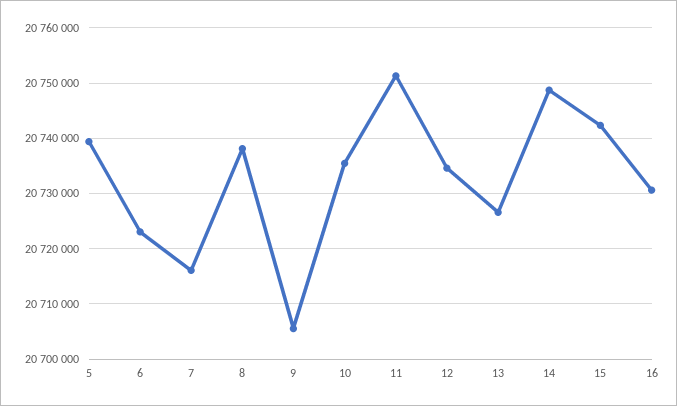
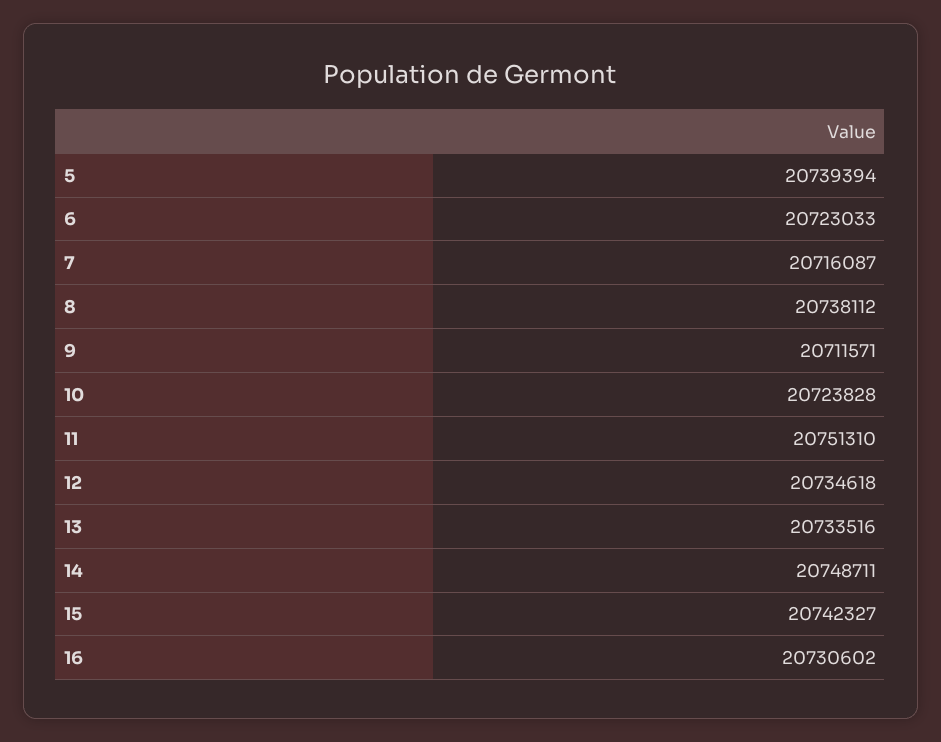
9: 20706000 -> 20711571
10: 20736000 -> 20723828
13: 20726000 -> 20733516

